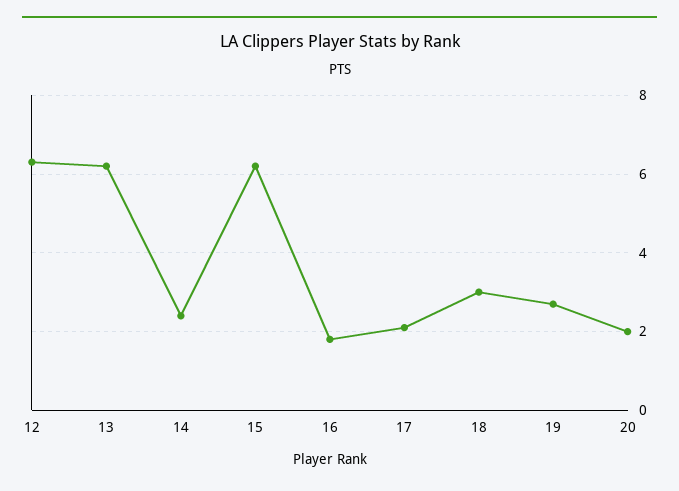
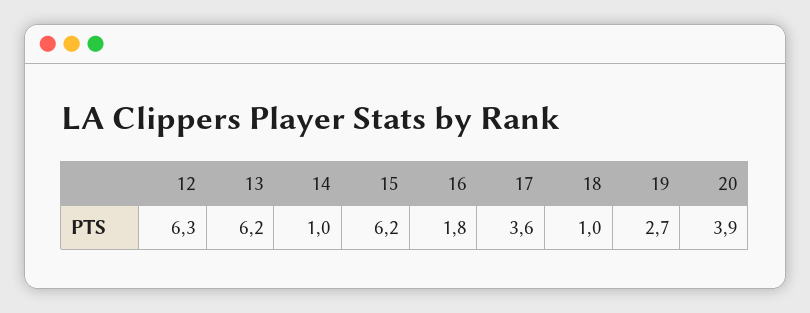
14: 2.5 -> 1
17: 2 -> 3.6
18: 3 -> 1
20: 2 -> 3.9

